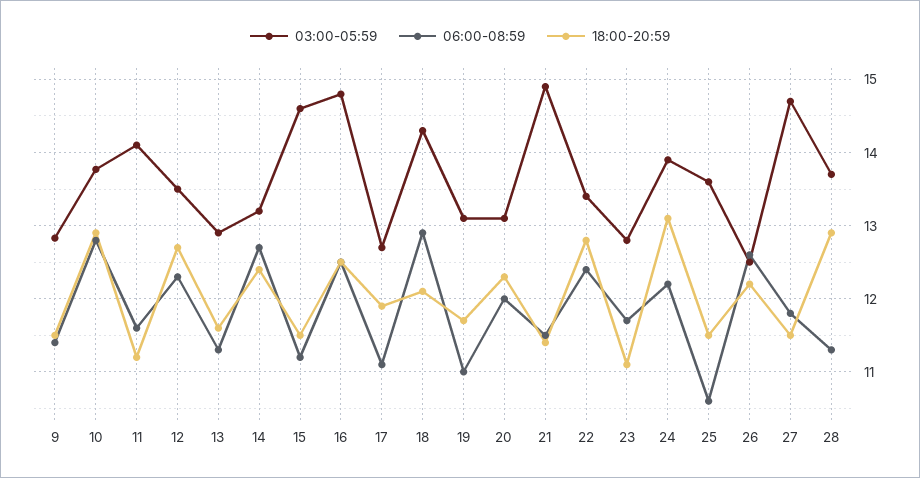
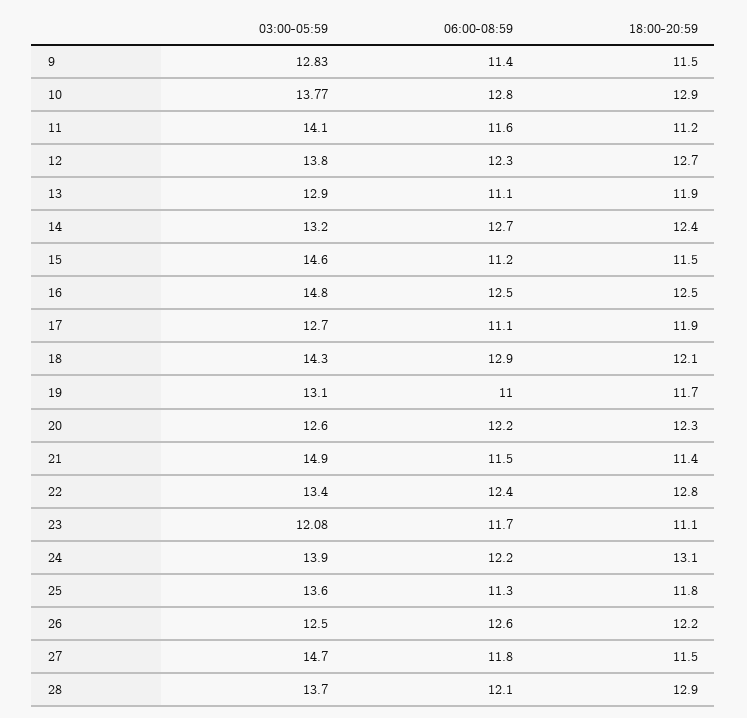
03:00-05:59, 12: 13.5 -> 13.8
06:00-08:59, 13: 11.3 -> 11.1
18:00-20:59, 13: 11.6 -> 11.9
03:00-05:59, 20: 13.1 -> 12.6
06:00-08:59, 20: 12 -> 12.2
03:00-05:59, 23: 12.8 -> 12.08
06:00-08:59, 25: 10.6 -> 11.3
18:00-20:59, 25: 11.5 -> 11.8
06:00-08:59, 28: 11.3 -> 12.1

